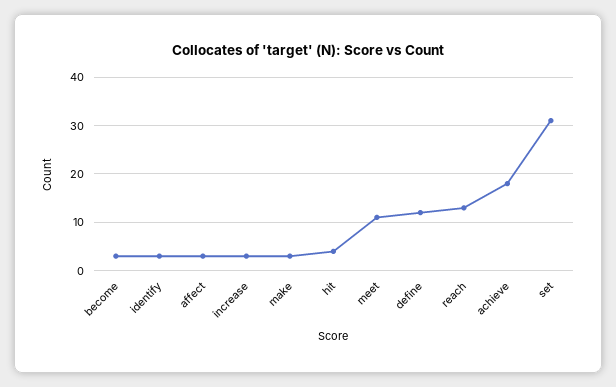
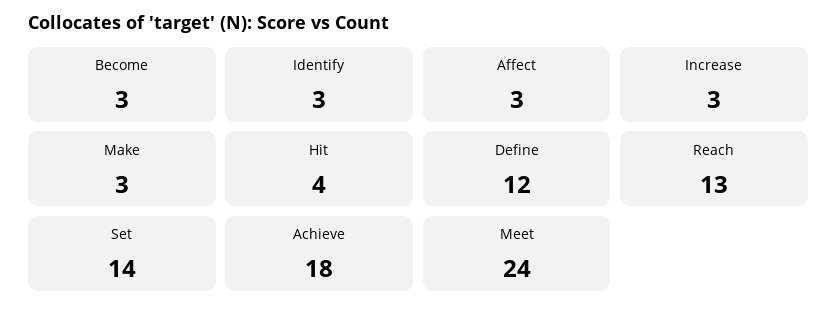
meet: 10 -> 24
set: 30 -> 14

